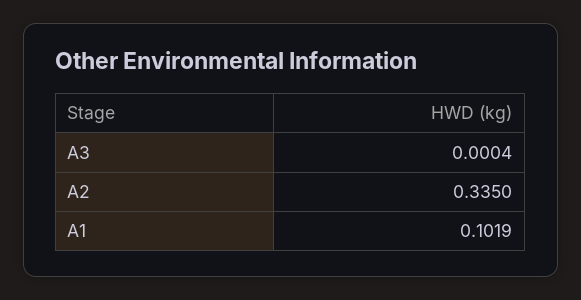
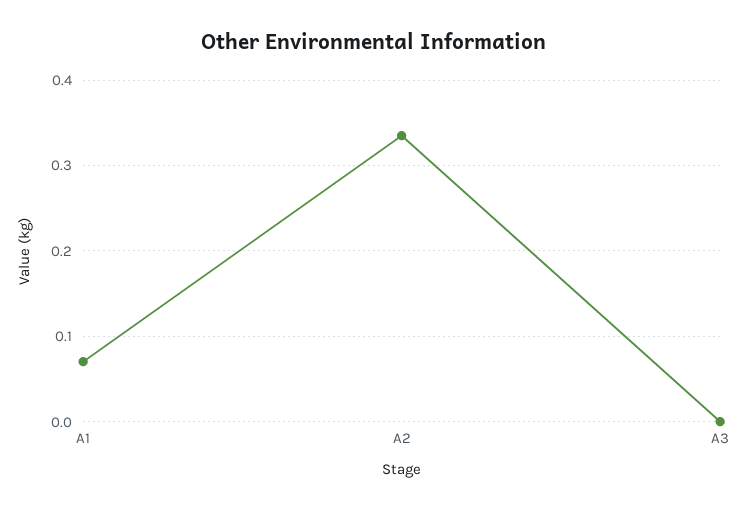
A1: 0.1019 -> 0.07

